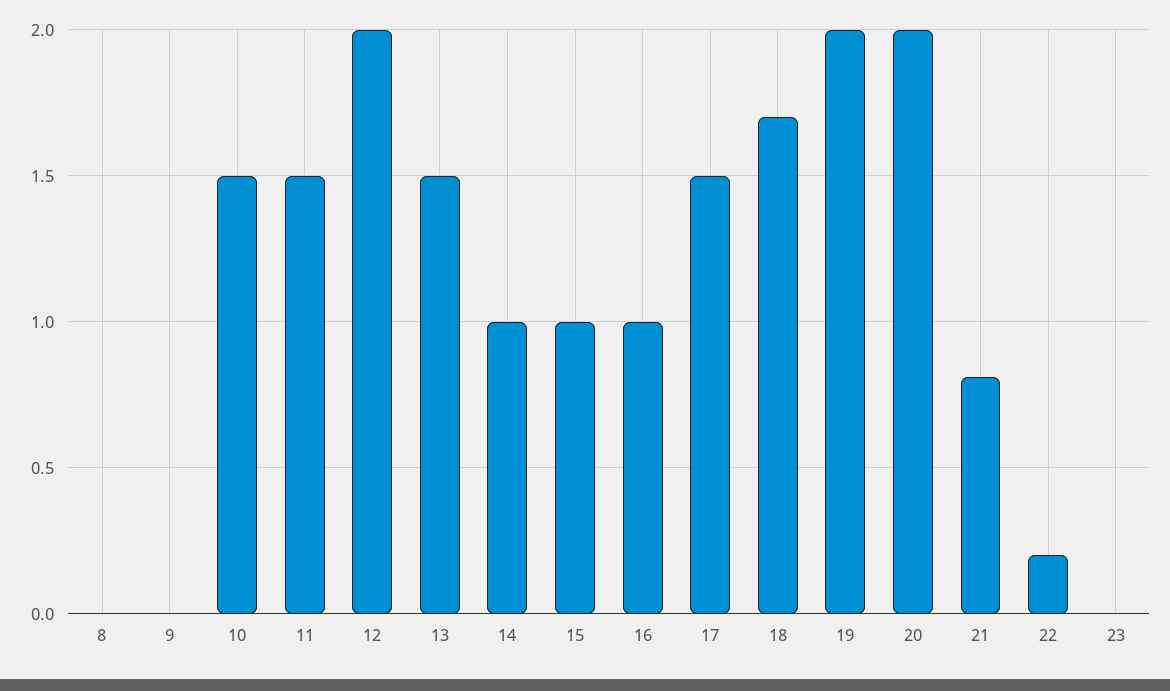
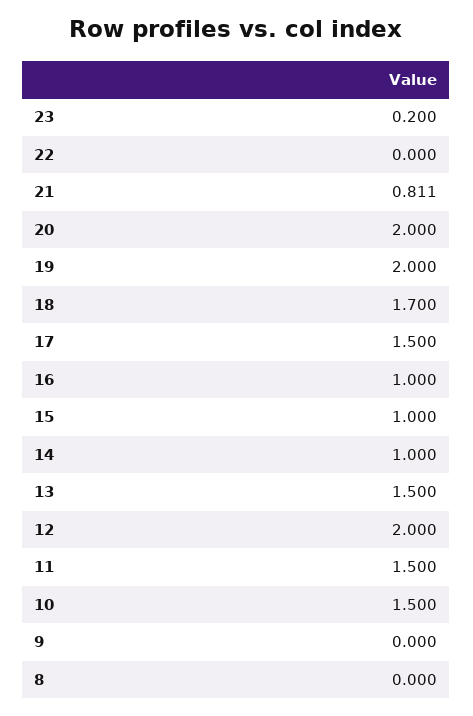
22: 0.2 -> 0
23: 0 -> 0.2

